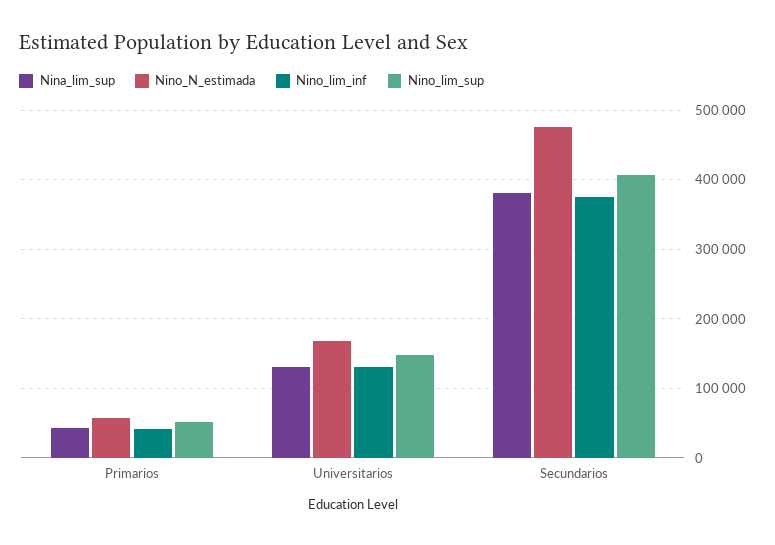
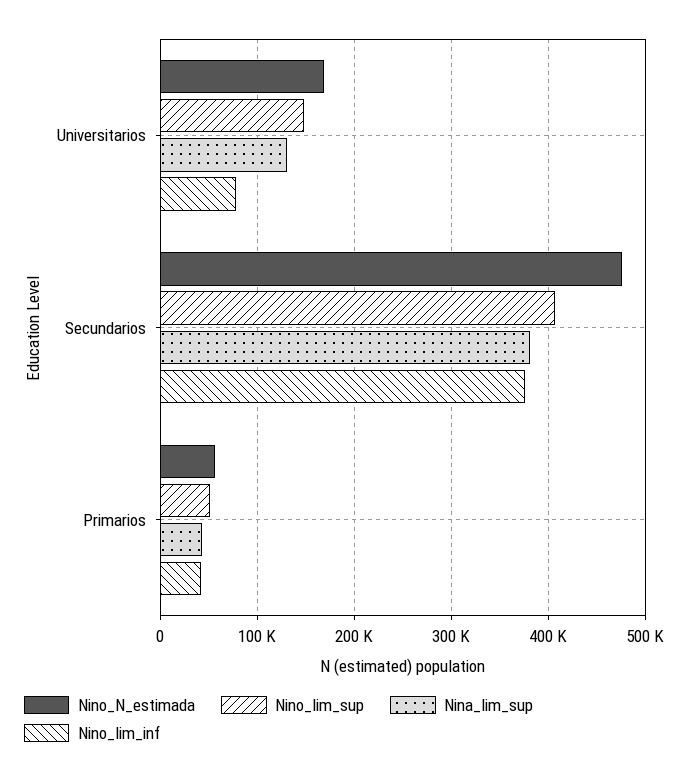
Nino_lim_inf, Universitarios: 130000 -> 80000

